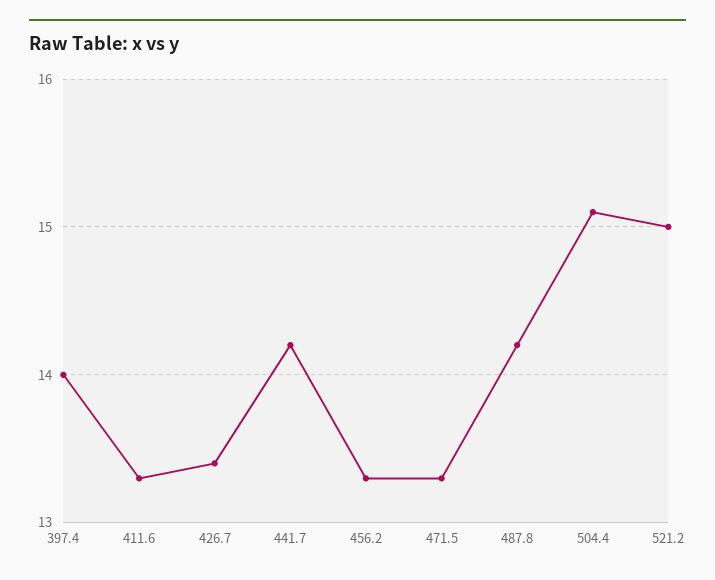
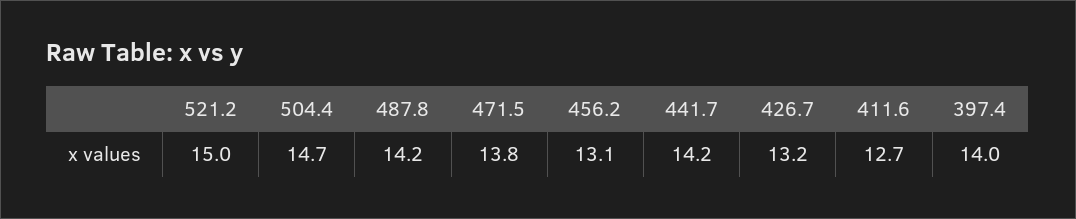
411.6: 13.3 -> 12.7
426.7: 13.4 -> 13.2
456.2: 13.3 -> 13.1
471.5: 13.3 -> 13.8
504.4: 15.1 -> 14.7

